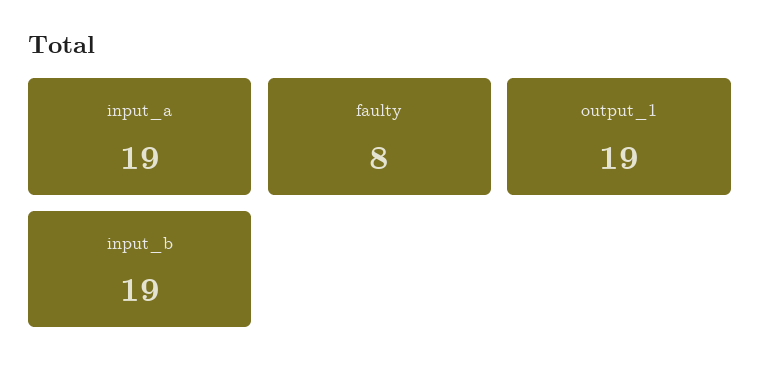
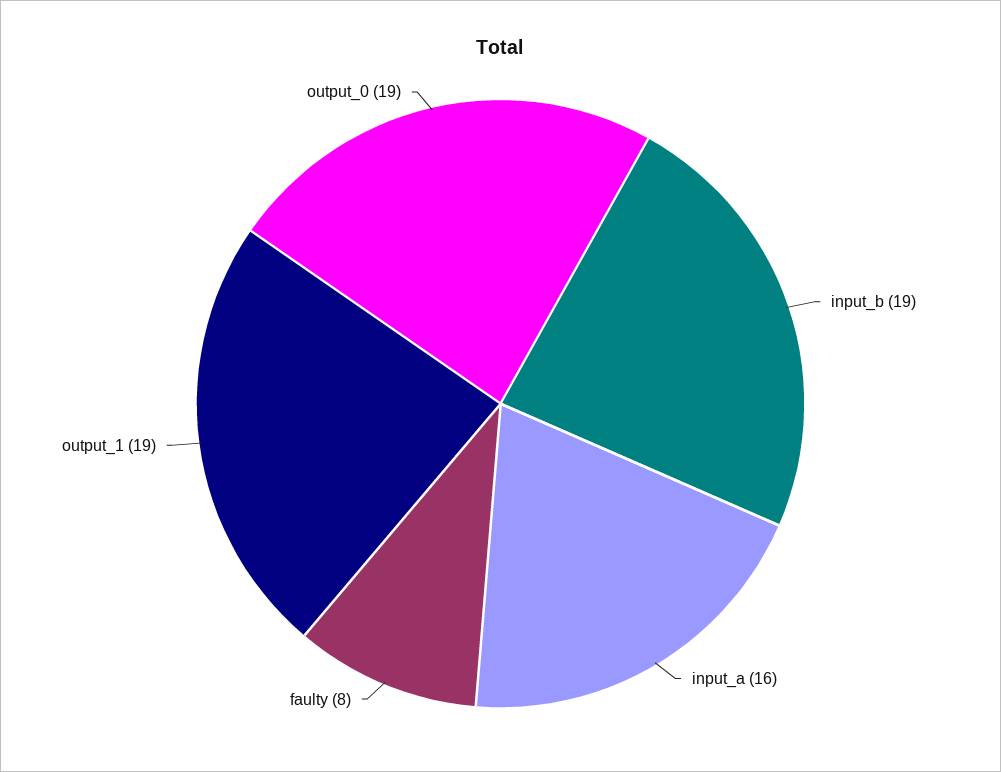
input_a: 19 -> 16
output_0: none -> 19

